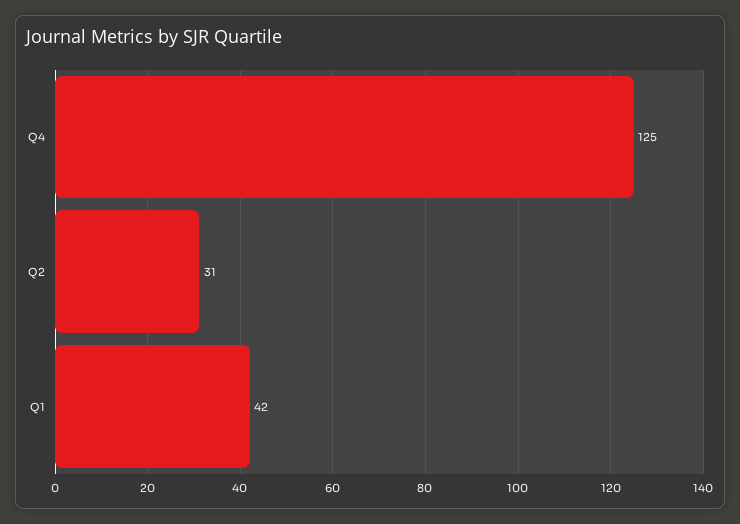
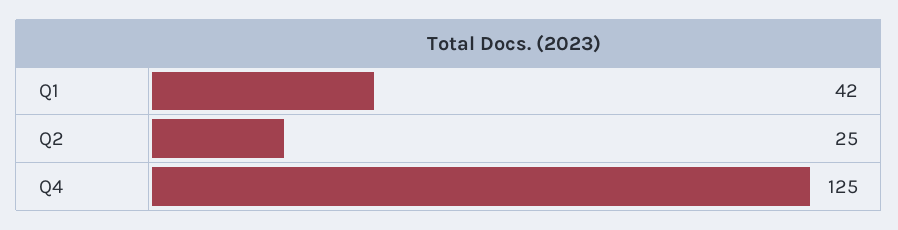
Q2: 31 -> 25

